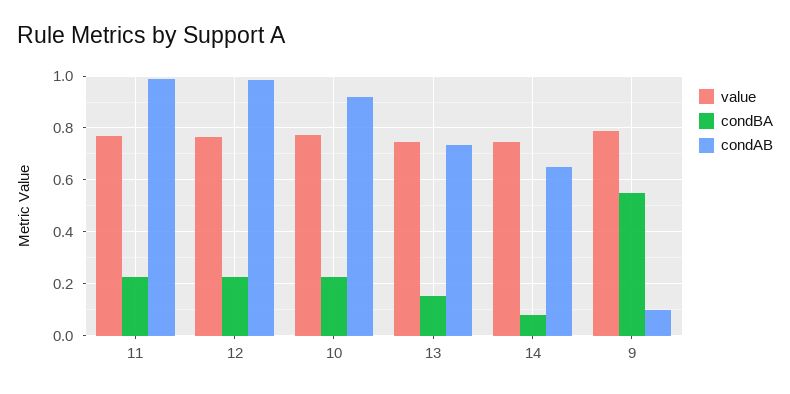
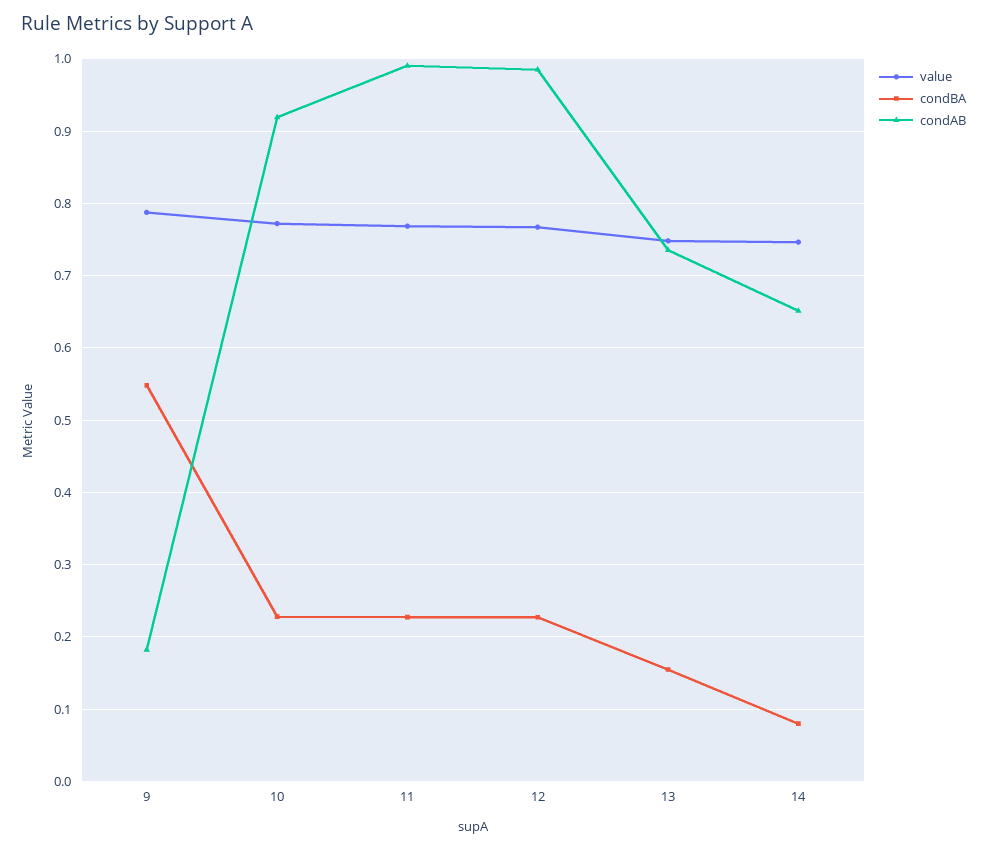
condAB, 9: 0.1 -> 0.18

